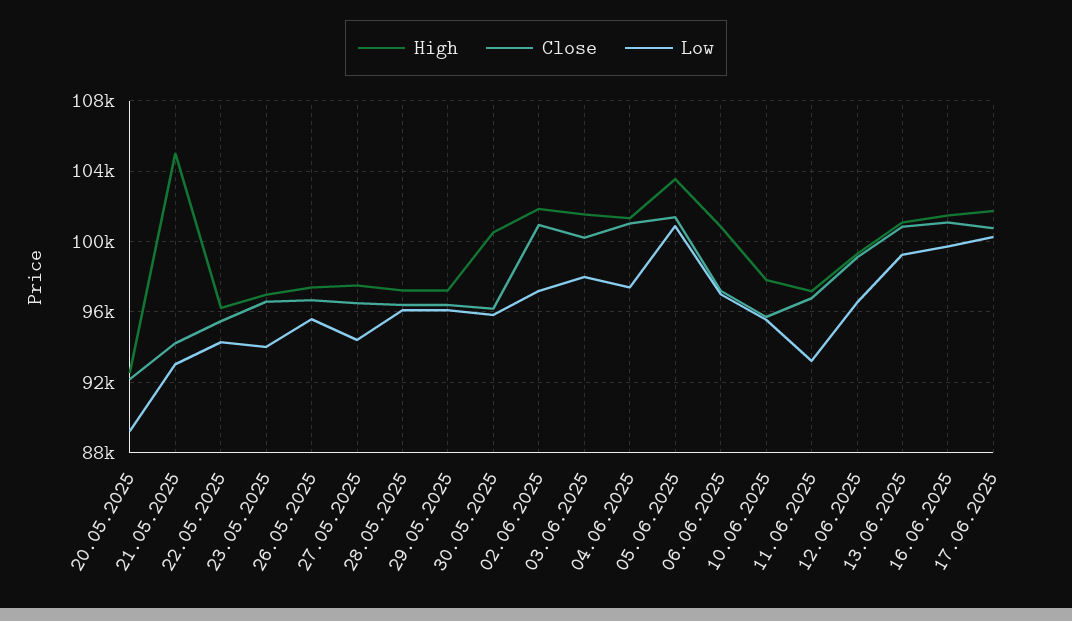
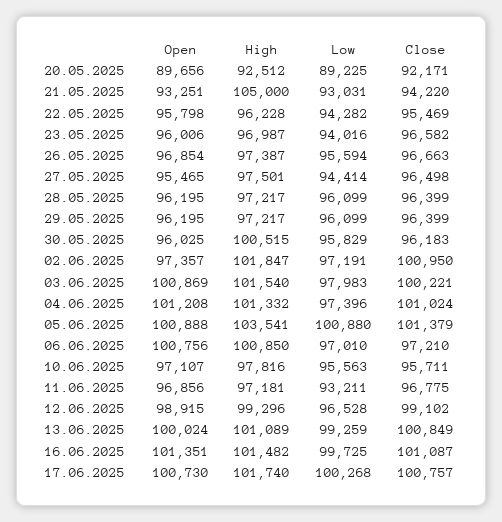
Open, 20.05.2025: none -> 89656
Open, 21.05.2025: none -> 93251
Open, 22.05.2025: none -> 95798
Open, 23.05.2025: none -> 96006
Open, 26.05.2025: none -> 96854
Open, 27.05.2025: none -> 95465
Open, 28.05.2025: none -> 96195
Open, 29.05.2025: none -> 96195
Open, 30.05.2025: none -> 96025
Open, 02.06.2025: none -> 97357
Open, 03.06.2025: none -> 100869
Open, 04.06.2025: none -> 101208
Open, 05.06.2025: none -> 100888
Open, 06.06.2025: none -> 100756
Open, 10.06.2025: none -> 97107
Open, 11.06.2025: none -> 96856
Open, 12.06.2025: none -> 98915
Open, 13.06.2025: none -> 100024
Open, 16.06.2025: none -> 101351
Open, 17.06.2025: none -> 100730

